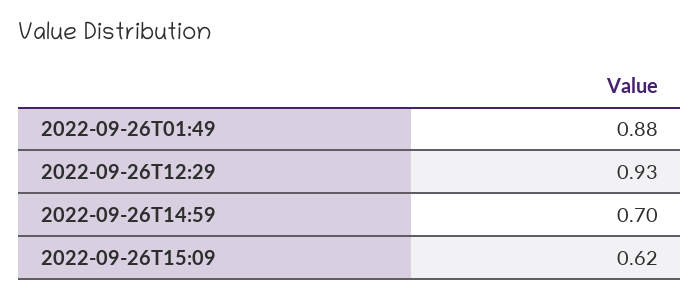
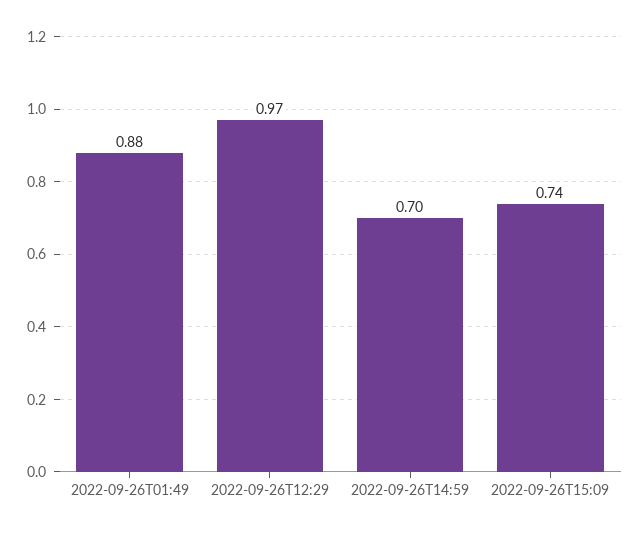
2022-09-26T12:29: 0.93 -> 0.97
2022-09-26T15:09: 0.62 -> 0.74

